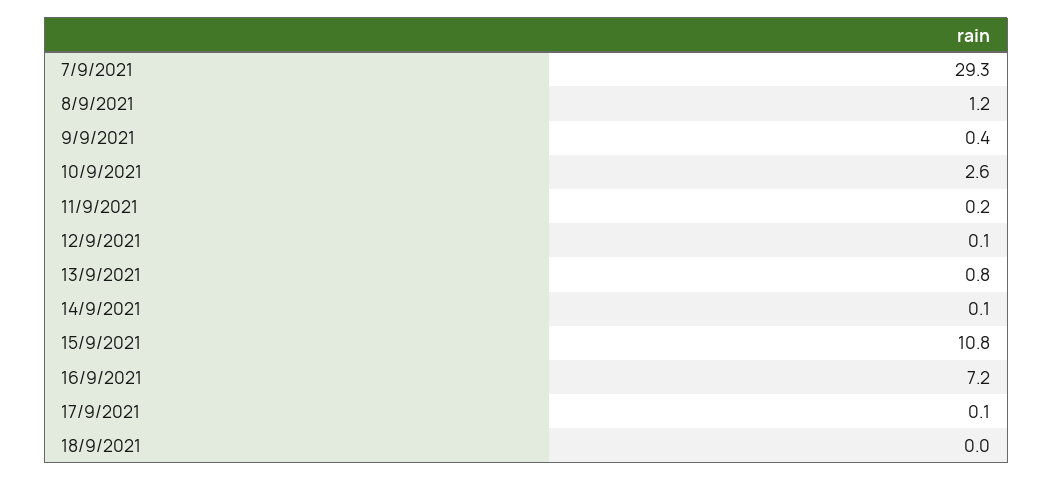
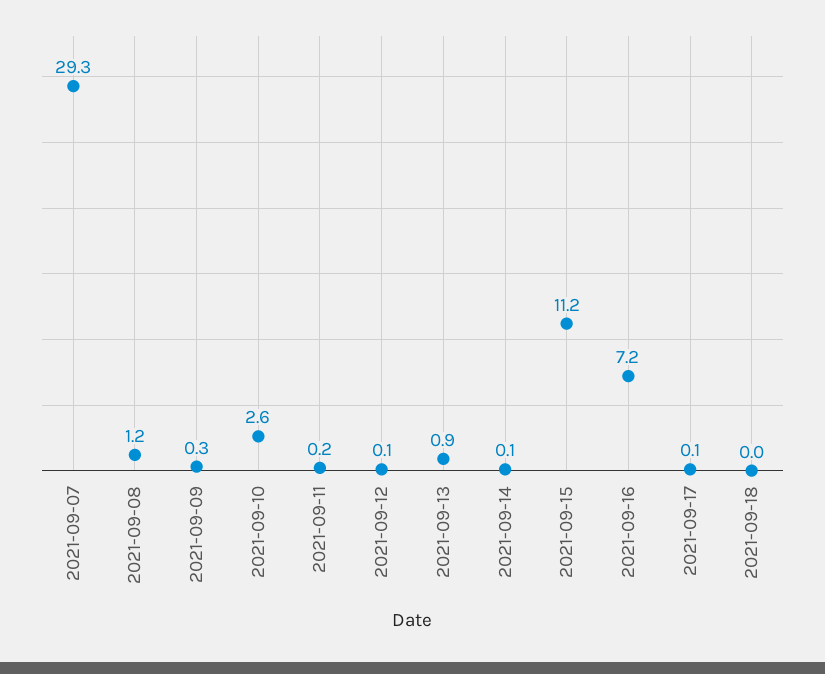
9/9/2021: 0.4 -> 0.3
13/9/2021: 0.8 -> 0.9
15/9/2021: 10.8 -> 11.2

